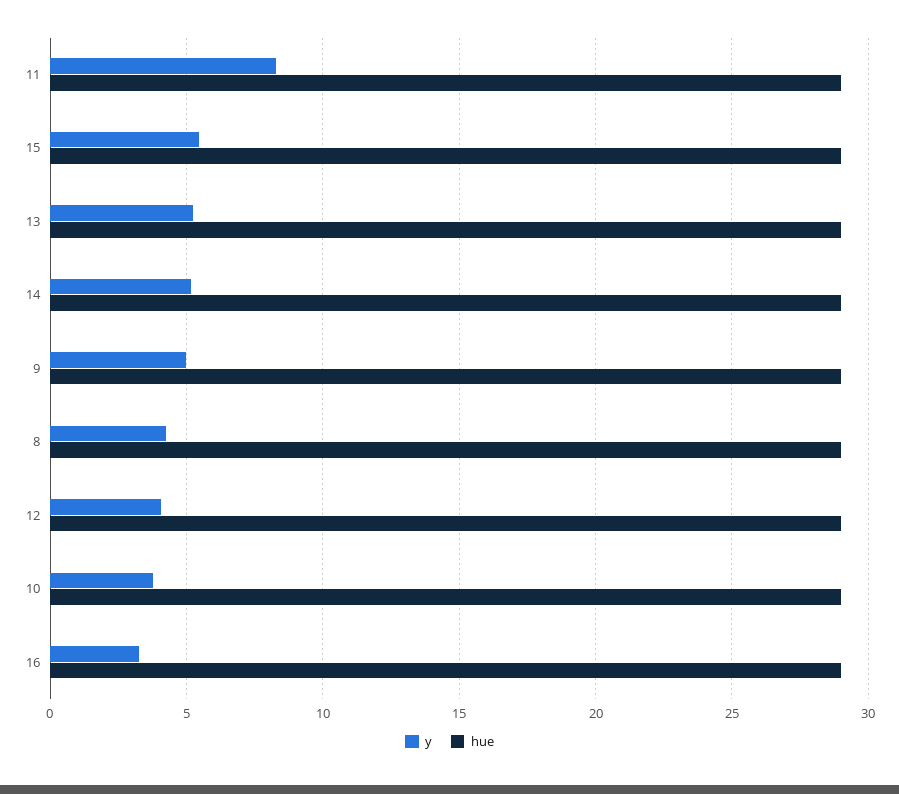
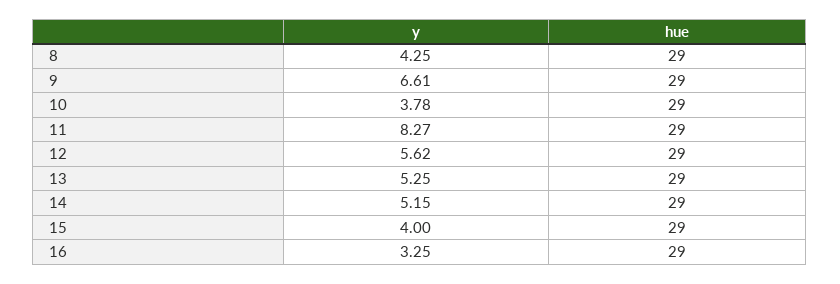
y, 15: 5.5 -> 4
y, 9: 5 -> 6.61
y, 12: 4 -> 5.62

